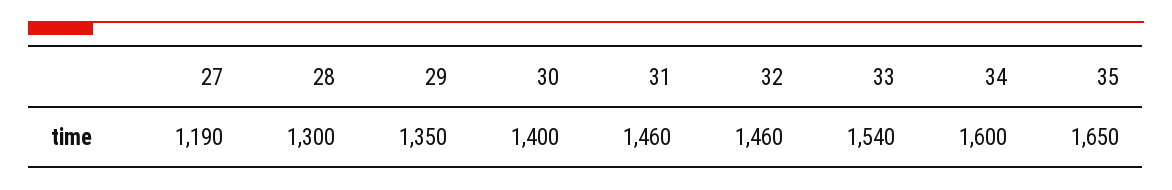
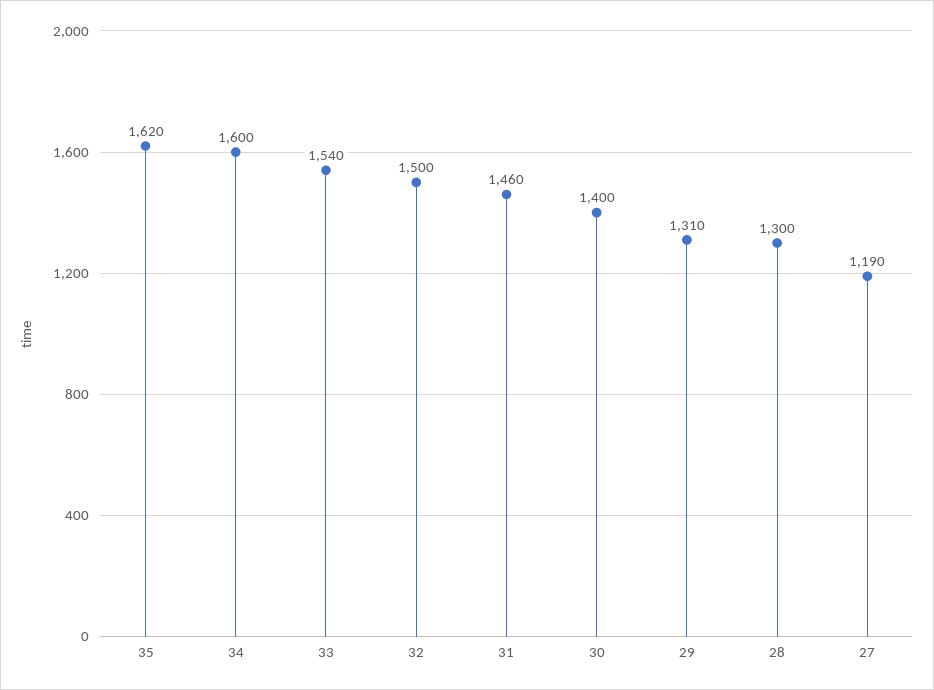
29: 1350 -> 1310
32: 1460 -> 1500
35: 1650 -> 1620

